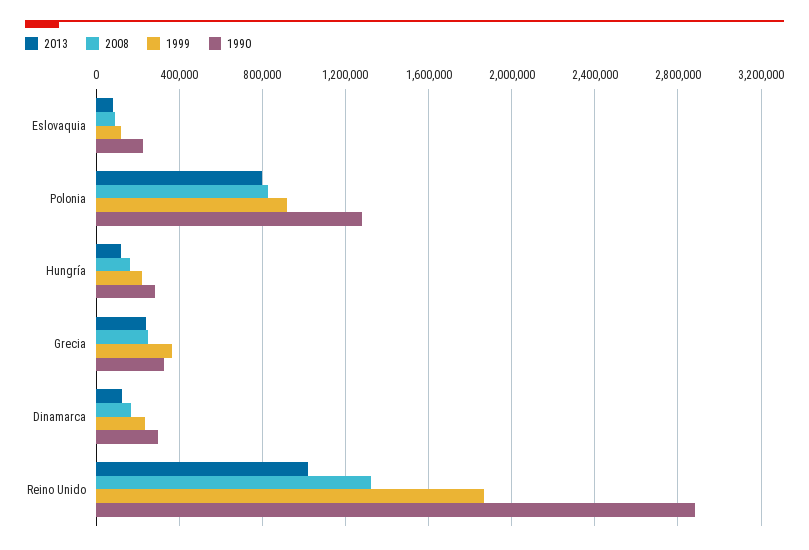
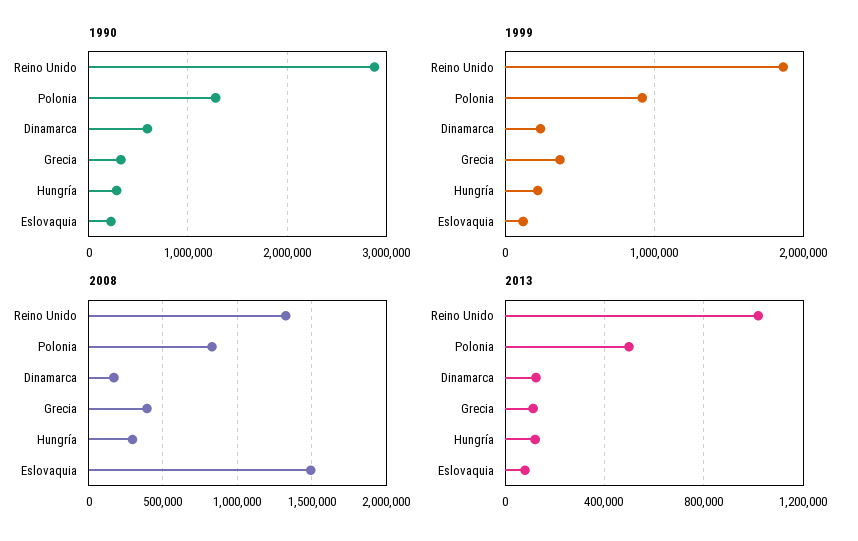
2008, Eslovaquia: 100000 -> 1500000
2013, Polonia: 800000 -> 500000
2008, Hungría: 150000 -> 300000
2013, Grecia: 250000 -> 100000
2008, Grecia: 250000 -> 400000
1990, Dinamarca: 300000 -> 600000

